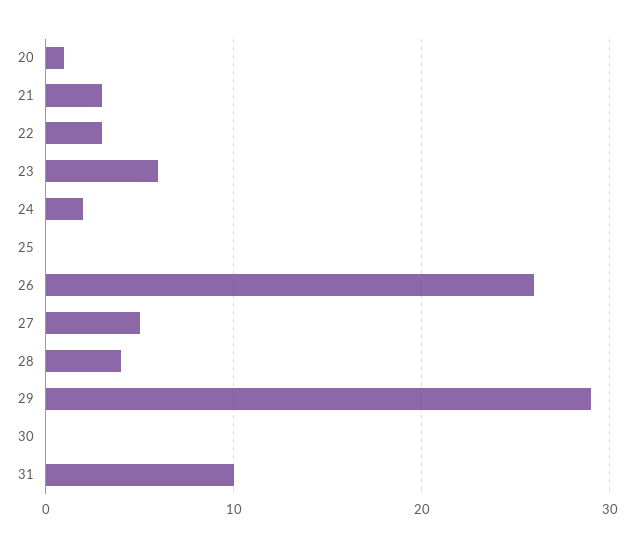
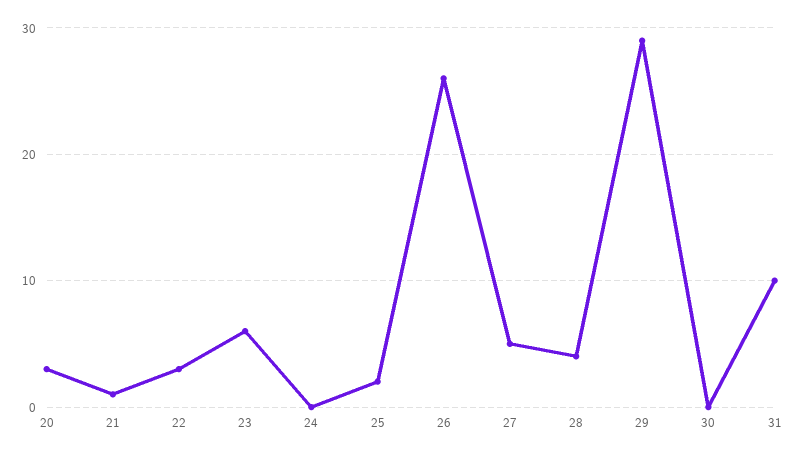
20: 1 -> 3
21: 3 -> 1
24: 2 -> 0
25: 0 -> 2

